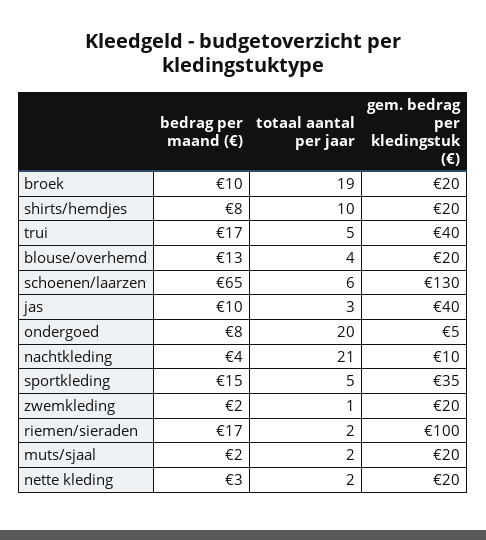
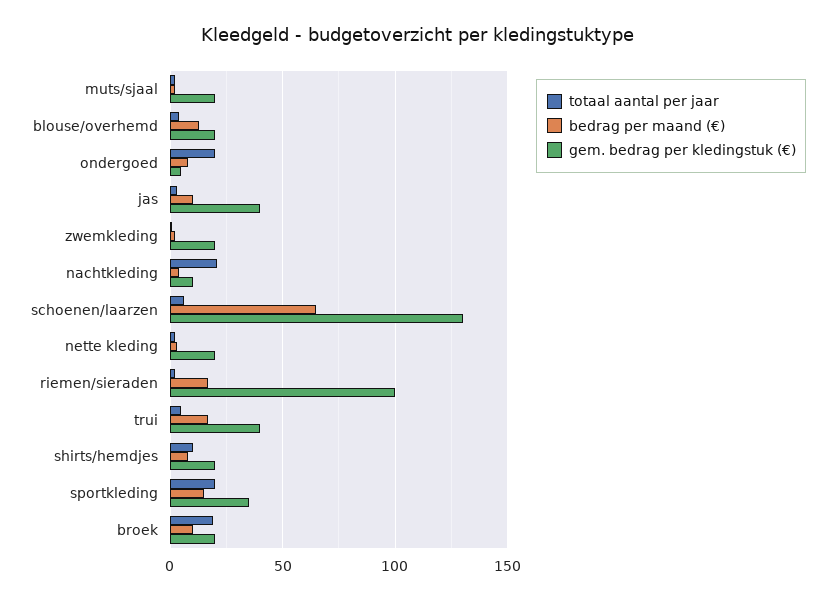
totaal aantal per jaar, sportkleding: 5 -> 20

